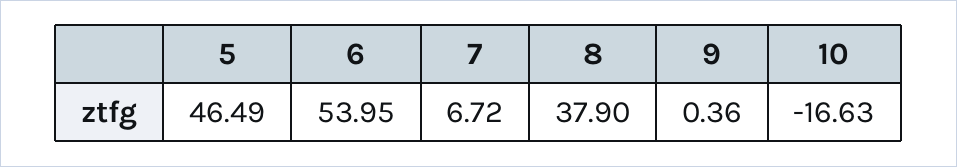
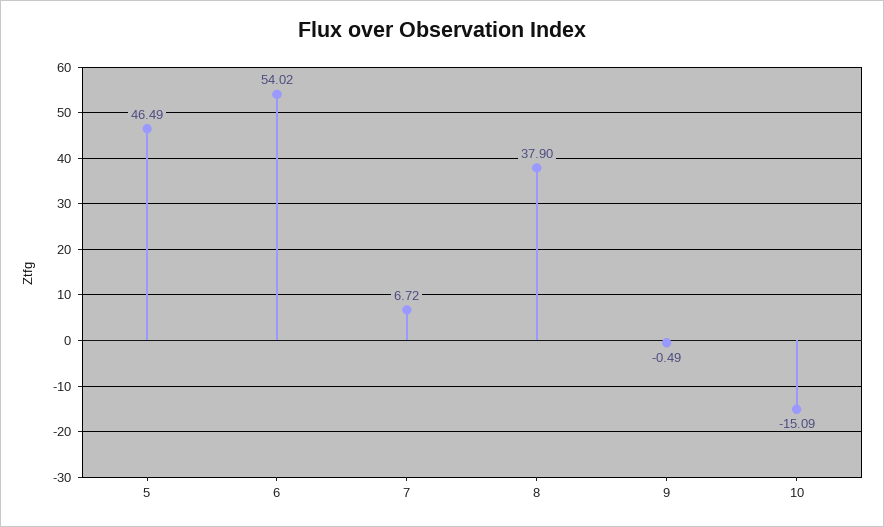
6: 53.95 -> 54.02
9: 0.36 -> -0.49
10: -16.63 -> -15.09

